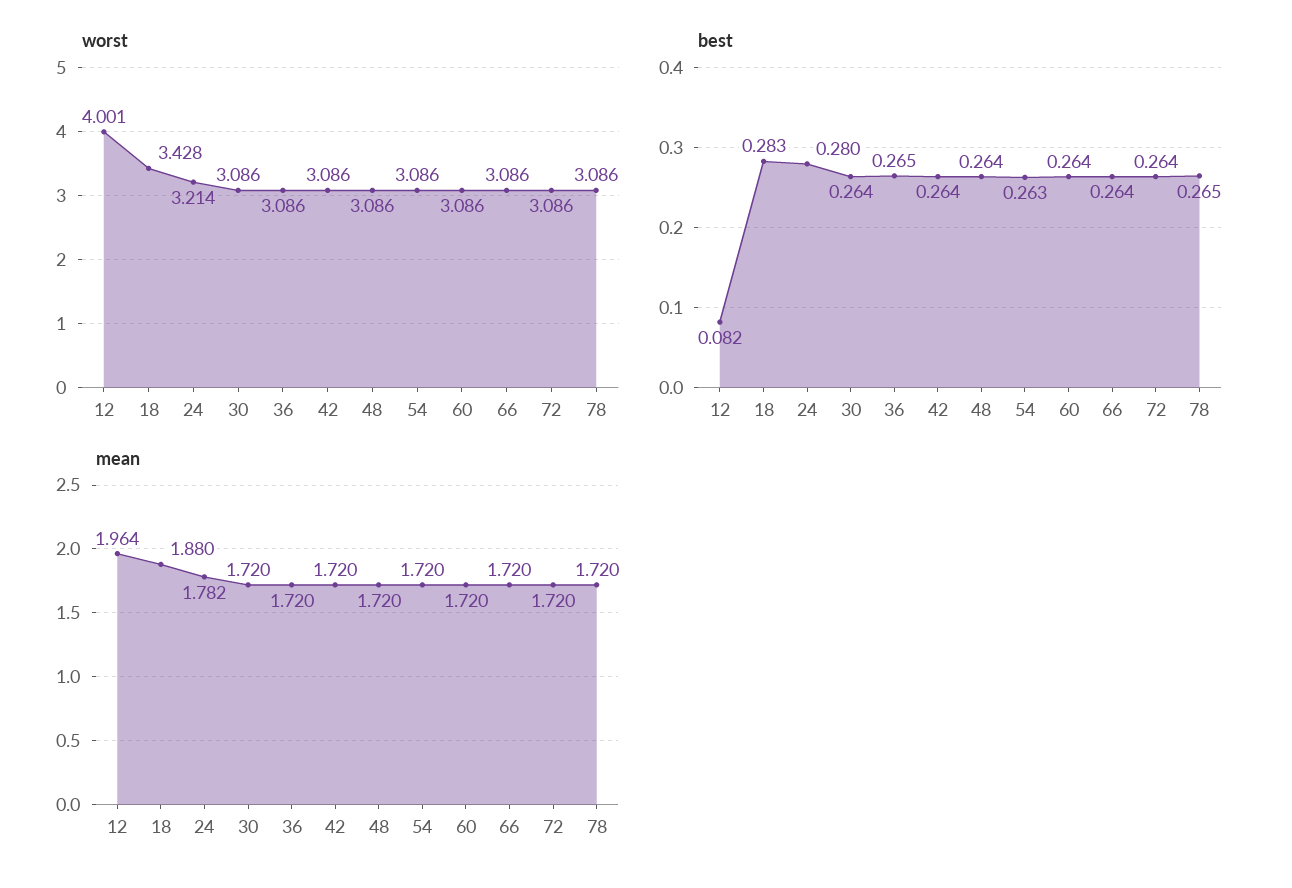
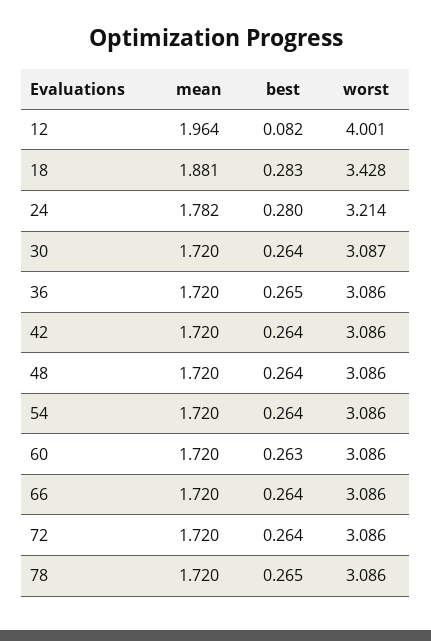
worst, 30: 3.086 -> 3.087
best, 54: 0.263 -> 0.264
best, 60: 0.264 -> 0.263
mean, 18: 1.88 -> 1.881

